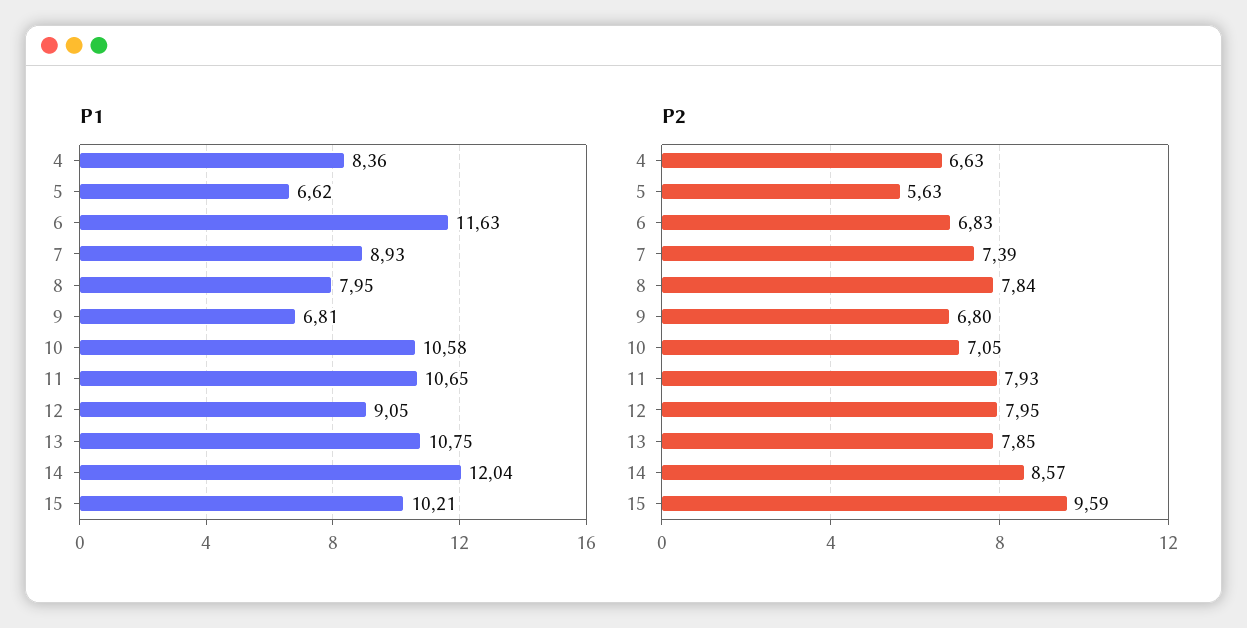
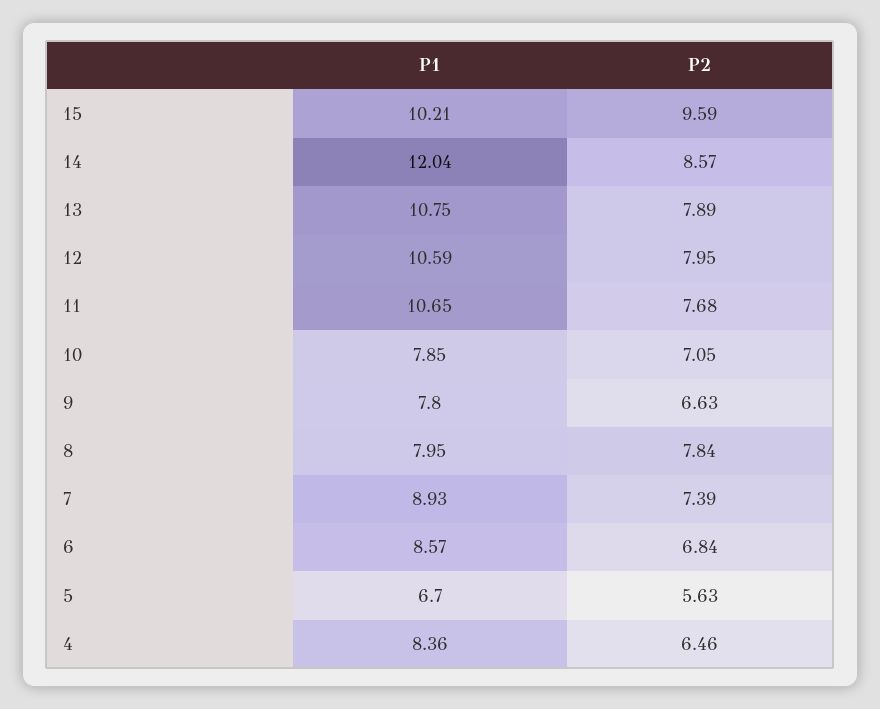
P1, 5: 6.62 -> 6.7
P1, 6: 11.63 -> 8.57
P1, 9: 6.81 -> 7.8
P1, 10: 10.58 -> 7.85
P1, 12: 9.05 -> 10.59
P2, 4: 6.63 -> 6.46
P2, 6: 6.83 -> 6.84
P2, 9: 6.8 -> 6.63
P2, 11: 7.93 -> 7.68
P2, 13: 7.85 -> 7.89

